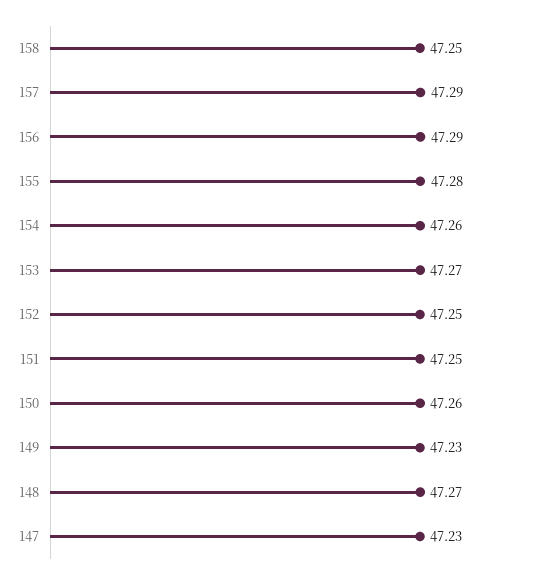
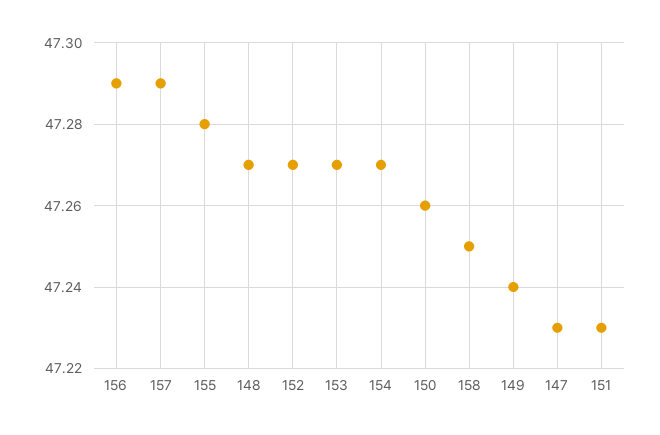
154: 47.26 -> 47.27
152: 47.25 -> 47.27
151: 47.25 -> 47.23
149: 47.23 -> 47.24

